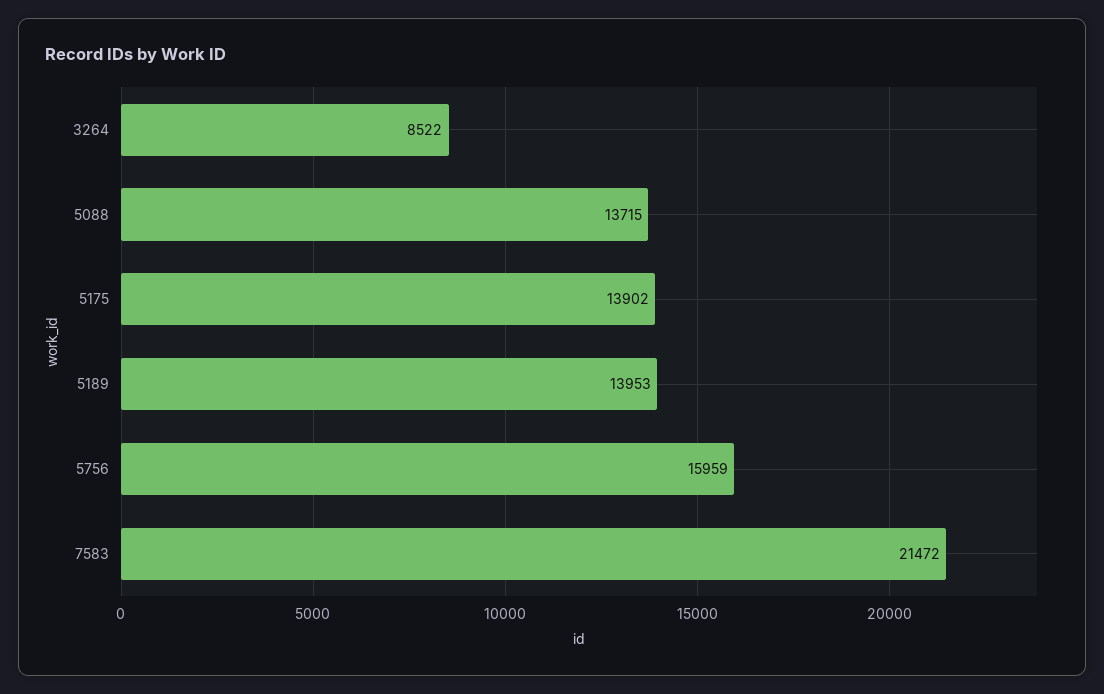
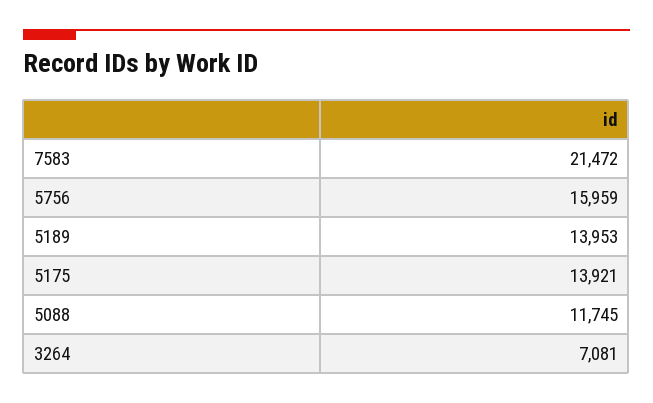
3264: 8522 -> 7081
5088: 13715 -> 11745
5175: 13902 -> 13921

